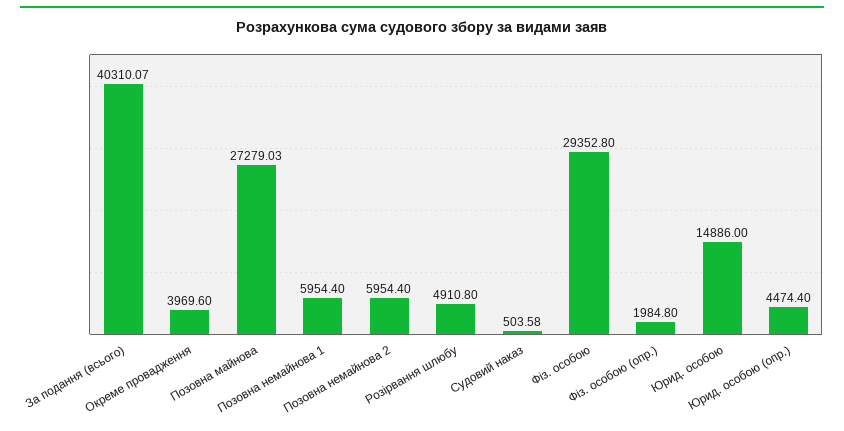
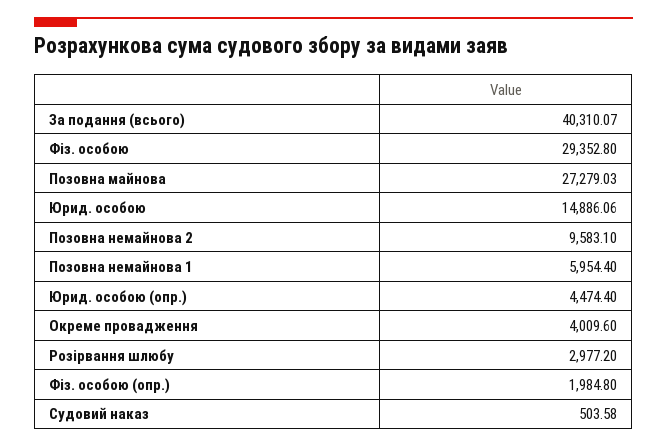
Окреме провадження: 3969.6 -> 4009.6
Позовна немайнова 2: 5954.4 -> 9583.1
Розірвання шлюбу: 4910.8 -> 2977.2
Юрид. особою: 14886 -> 14886.06

